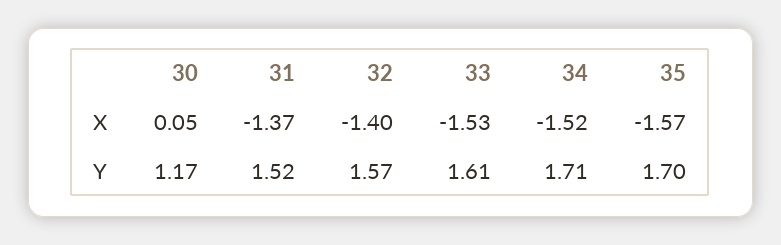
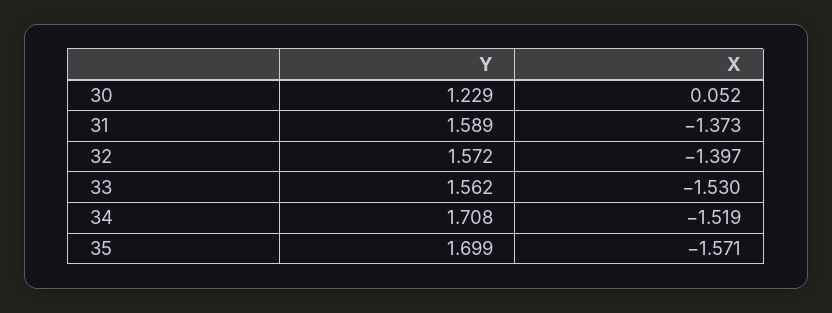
30, Y: 1.17 -> 1.229
31, Y: 1.52 -> 1.589
33, Y: 1.61 -> 1.562

